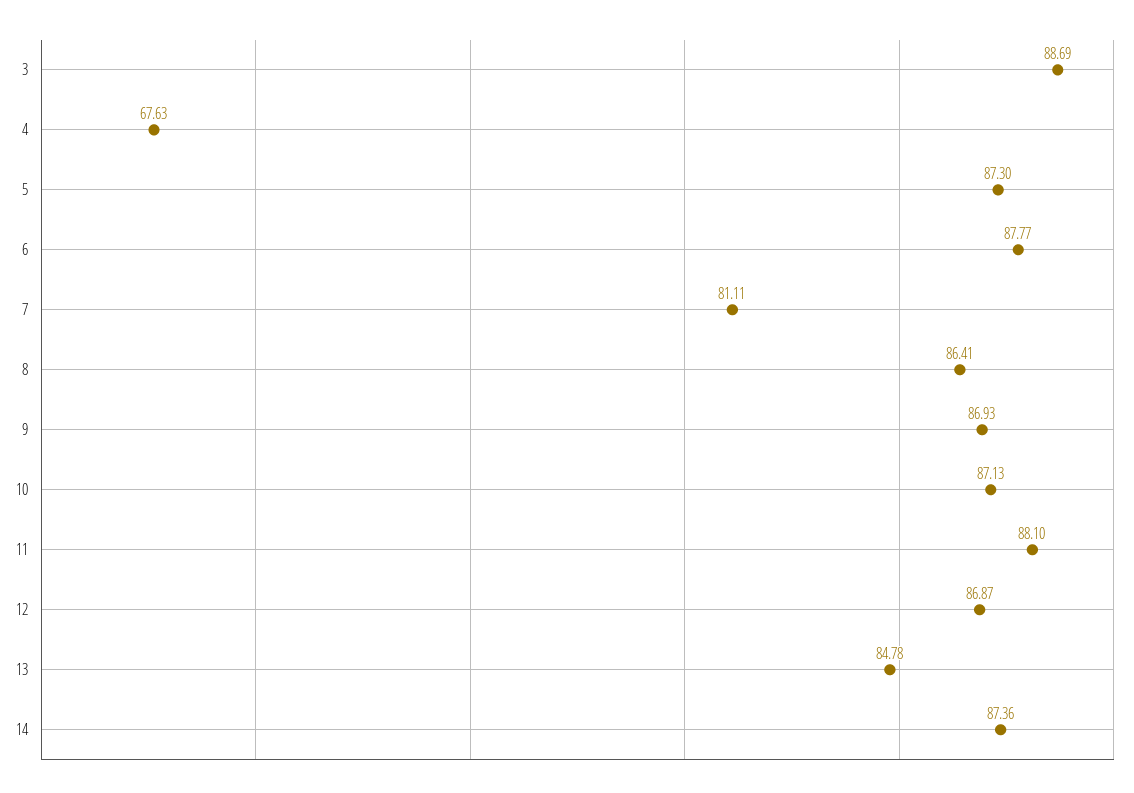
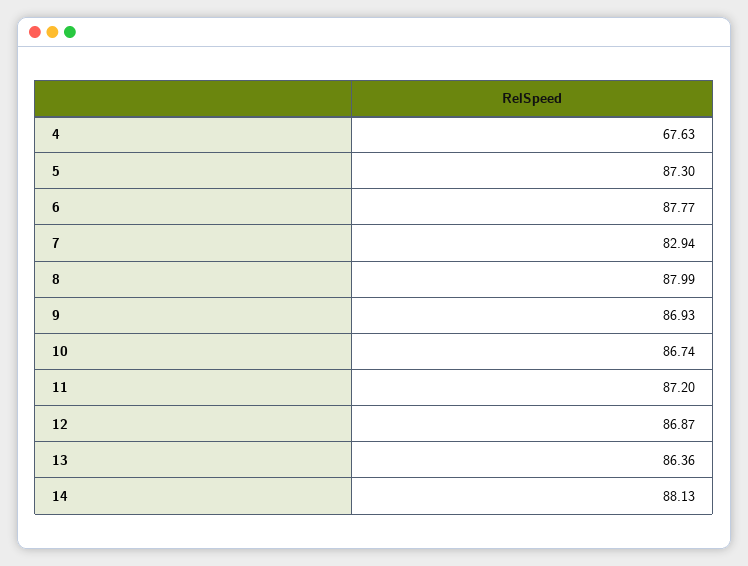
3: 88.69 -> none
7: 81.11 -> 82.94
8: 86.41 -> 87.99
10: 87.13 -> 86.74
11: 88.1 -> 87.2
13: 84.78 -> 86.36
14: 87.36 -> 88.13

